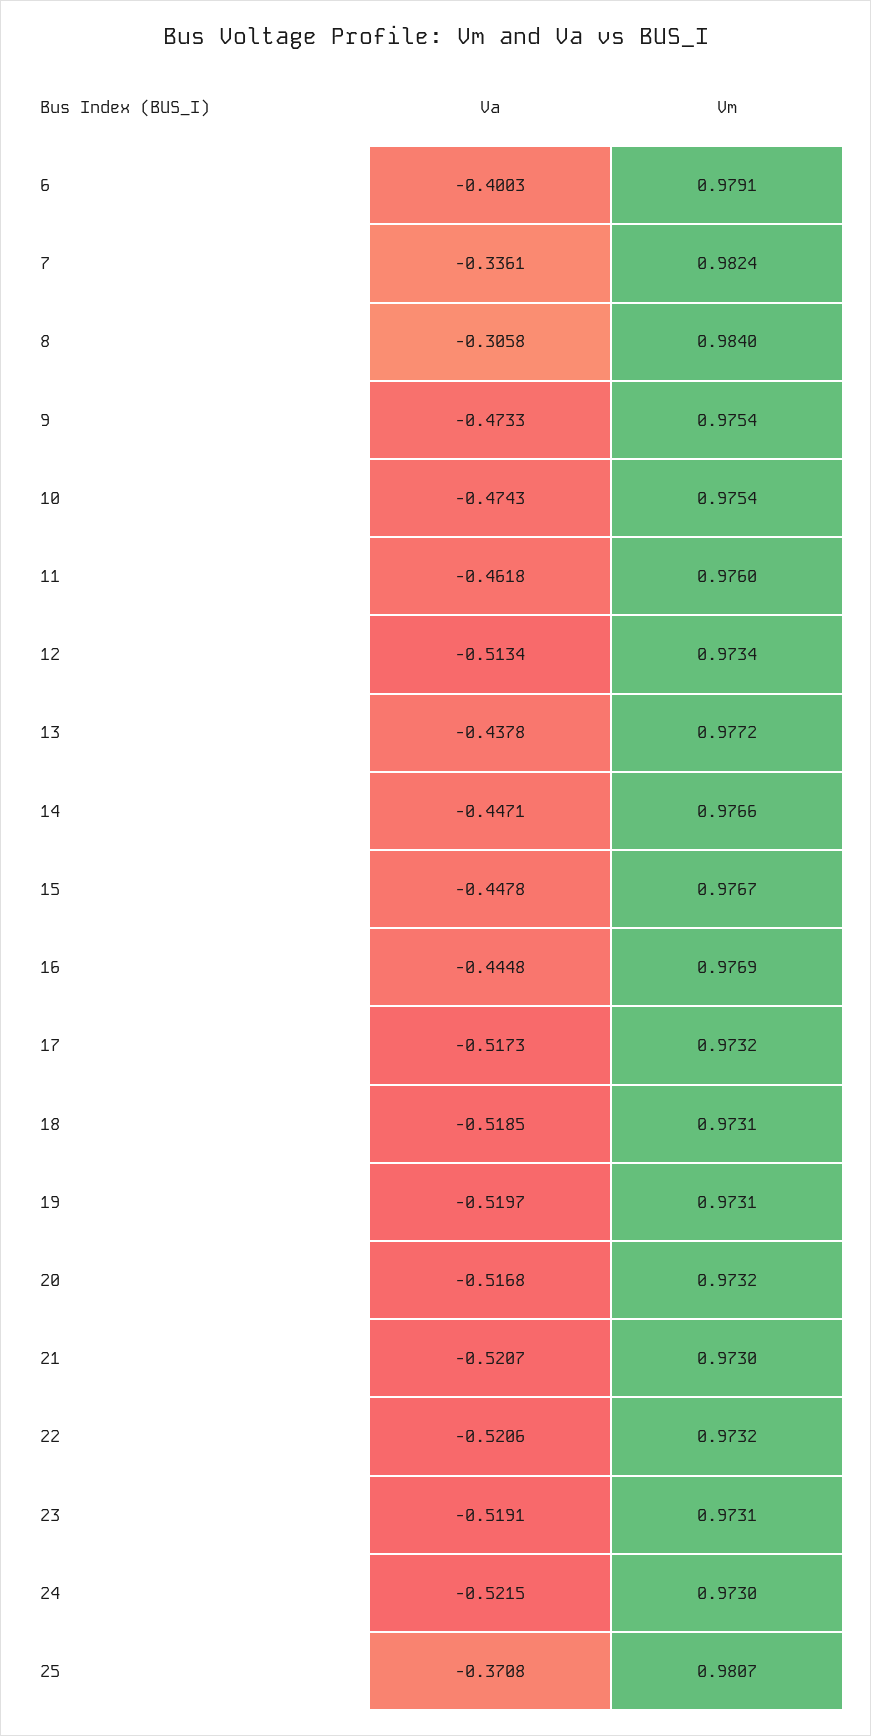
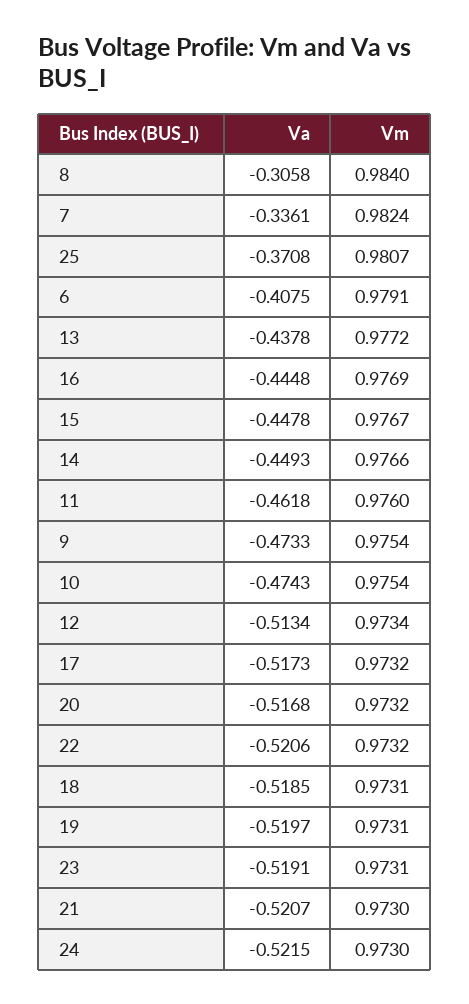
Va, 6: -0.4003 -> -0.4075
Va, 14: -0.4471 -> -0.4493

